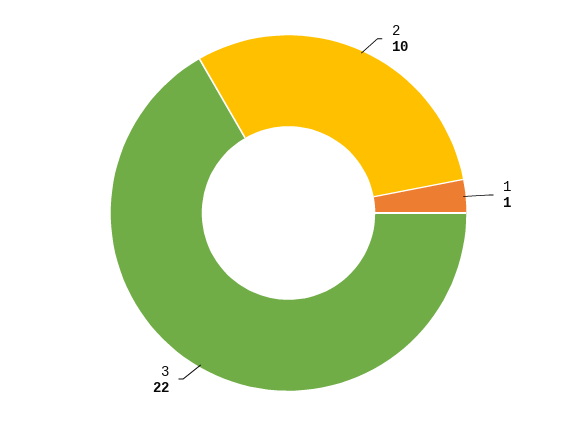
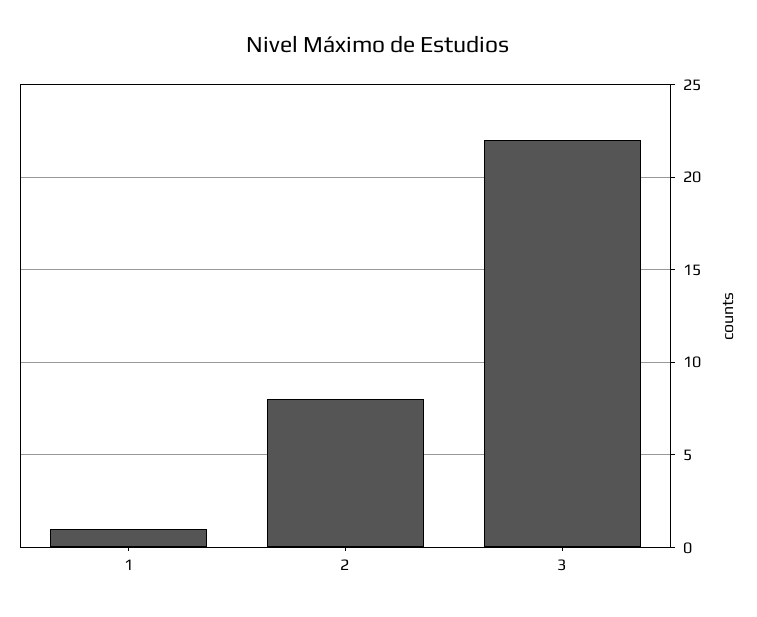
2: 10 -> 8

